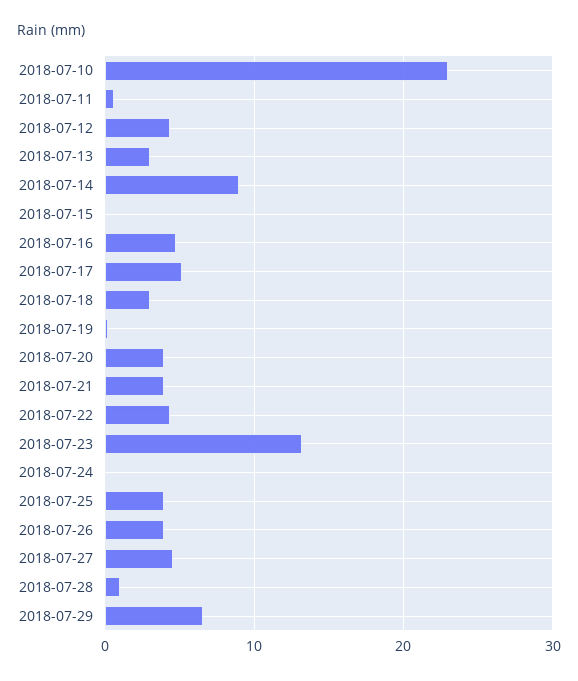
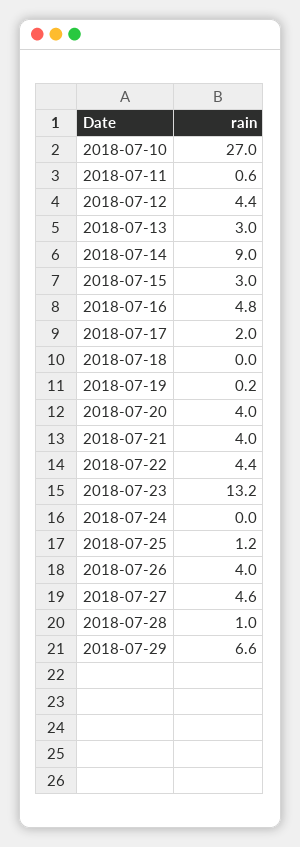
2018-07-10: 23 -> 27
2018-07-15: 0 -> 3
2018-07-17: 5 -> 2
2018-07-18: 3 -> 0
2018-07-25: 4 -> 1.2

